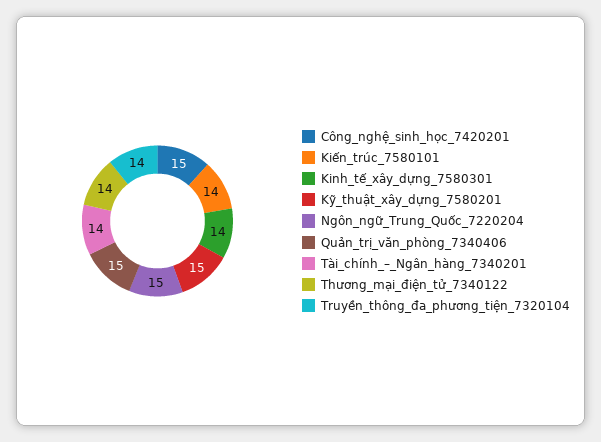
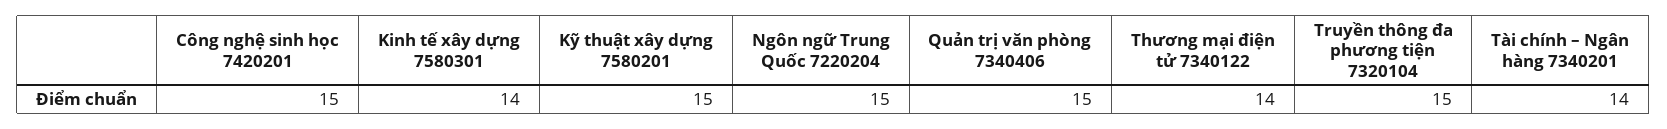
Kiến_trúc_7580101: 14 -> none
Truyền_thông_đa_phương_tiện_7320104: 14 -> 15

